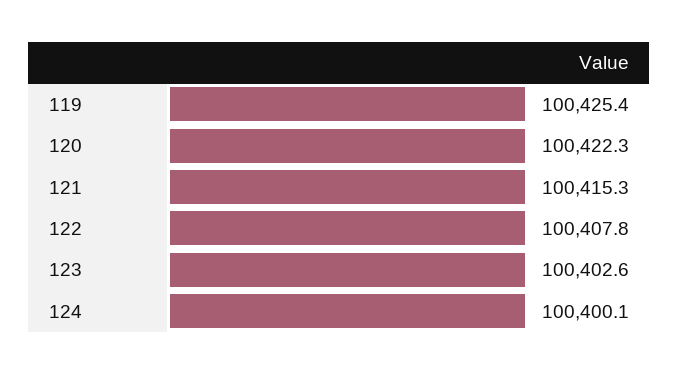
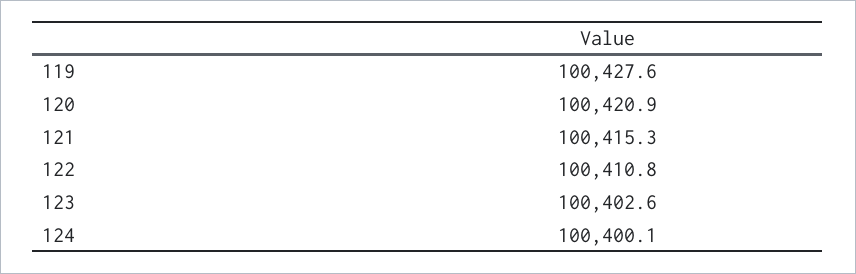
119: 100425.4 -> 100427.6
120: 100422.3 -> 100420.9
122: 100407.8 -> 100410.8

